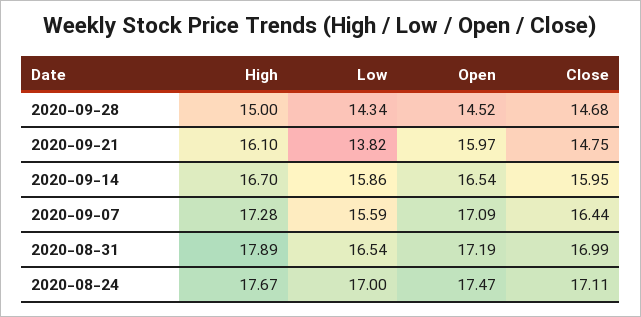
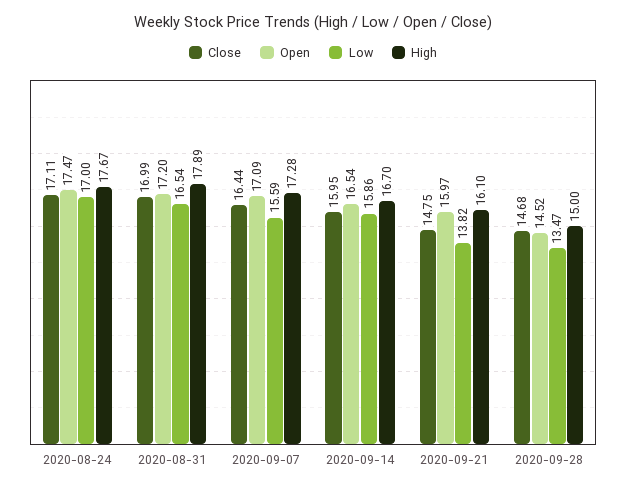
Low, 2020-09-28: 14.34 -> 13.47
Open, 2020-08-31: 17.19 -> 17.2

